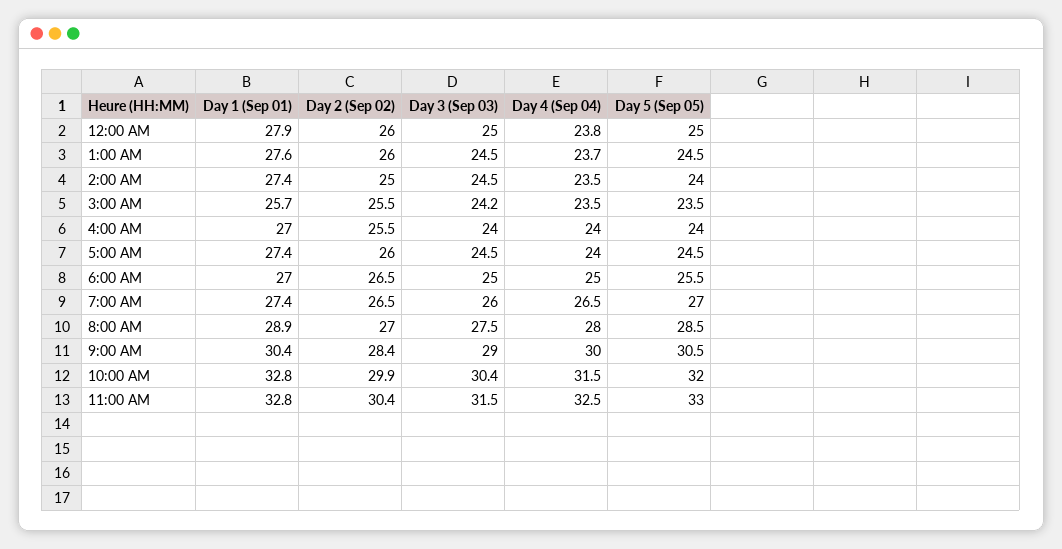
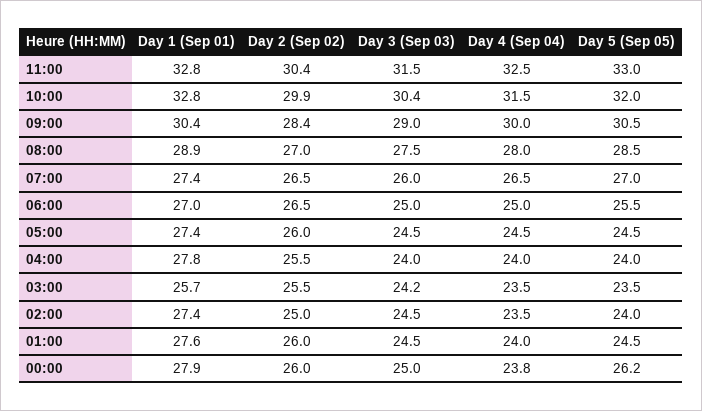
Day 5 (Sep 05), 12:00 AM: 25 -> 26.2
Day 4 (Sep 04), 1:00 AM: 23.7 -> 24
Day 1 (Sep 01), 4:00 AM: 27 -> 27.8
Day 4 (Sep 04), 5:00 AM: 24 -> 24.5

